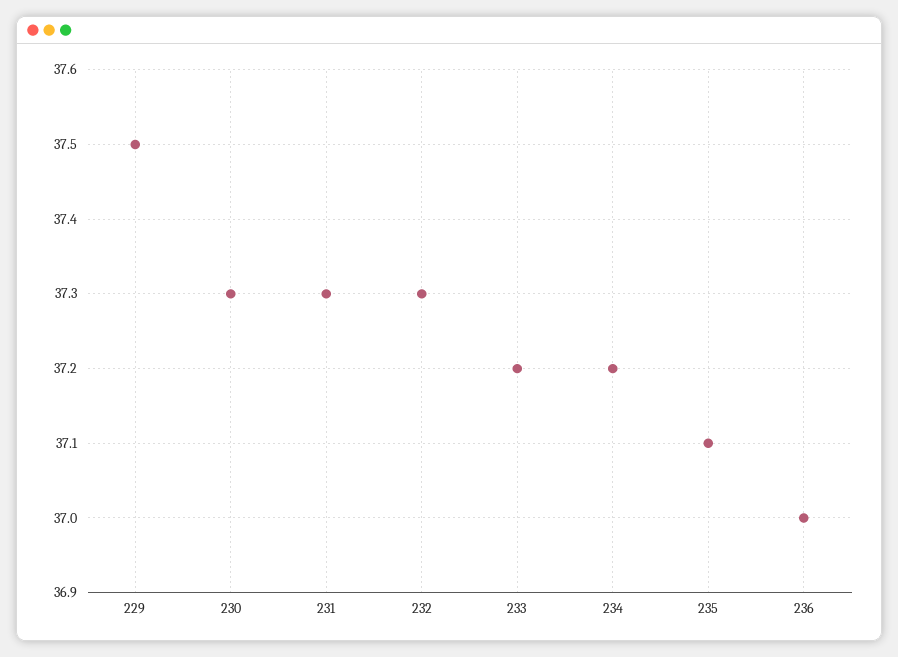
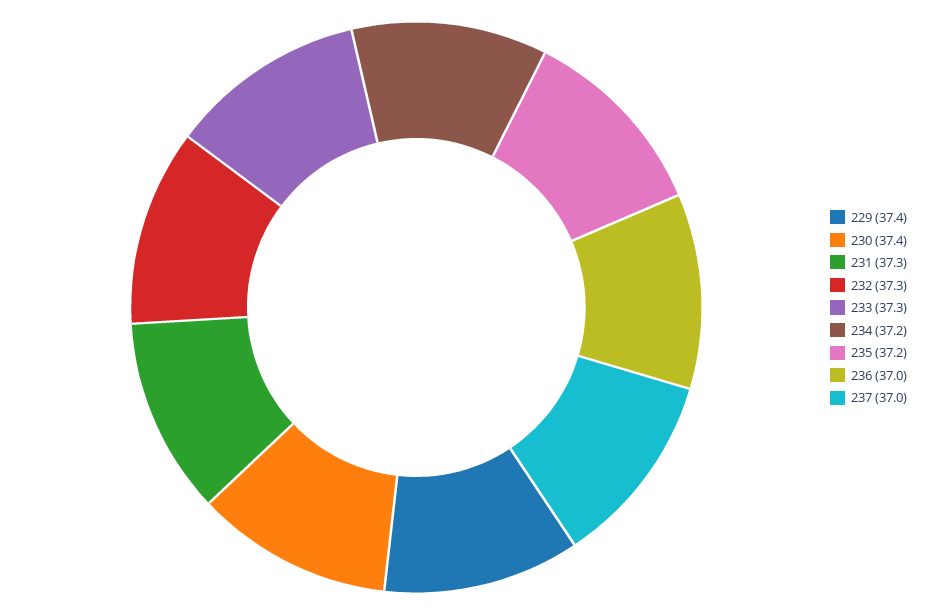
229: 37.5 -> 37.4
230: 37.3 -> 37.4
233: 37.2 -> 37.3
235: 37.1 -> 37.2
237: none -> 37

